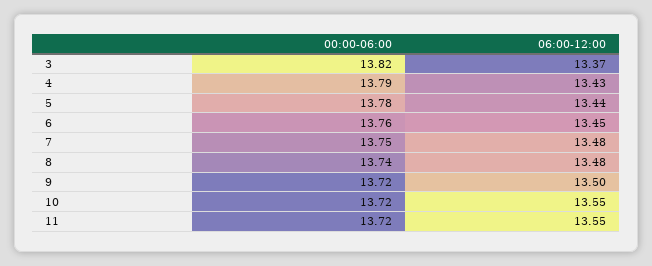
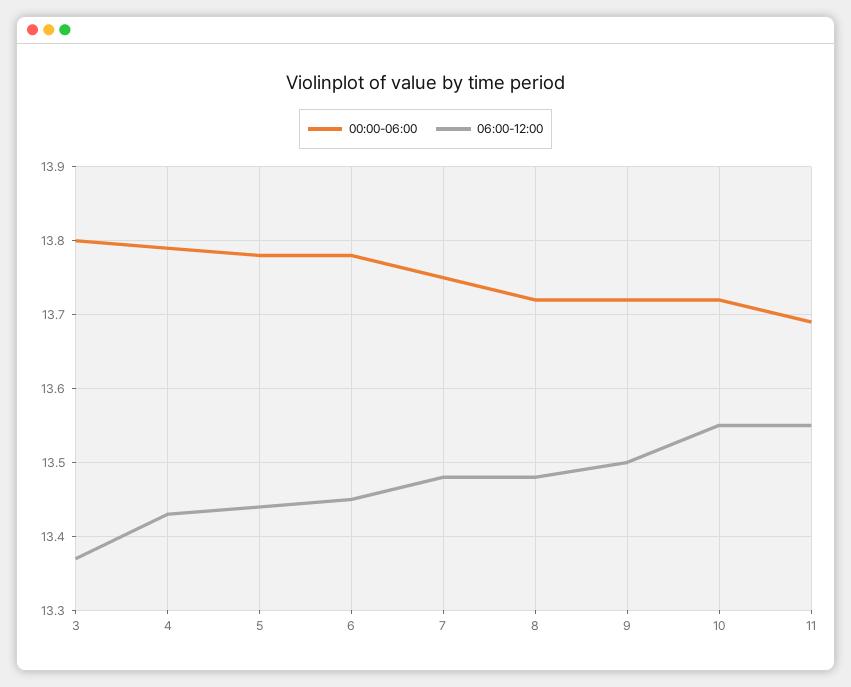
00:00-06:00, 3: 13.82 -> 13.8
00:00-06:00, 6: 13.76 -> 13.78
00:00-06:00, 8: 13.74 -> 13.72
00:00-06:00, 11: 13.72 -> 13.69

